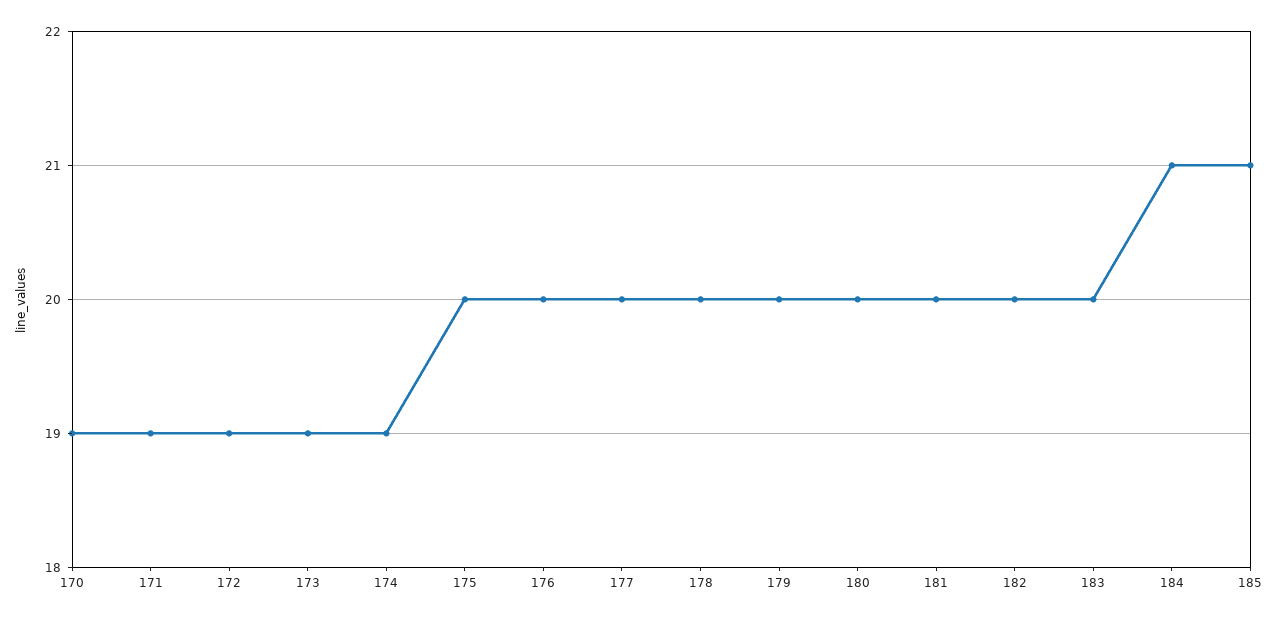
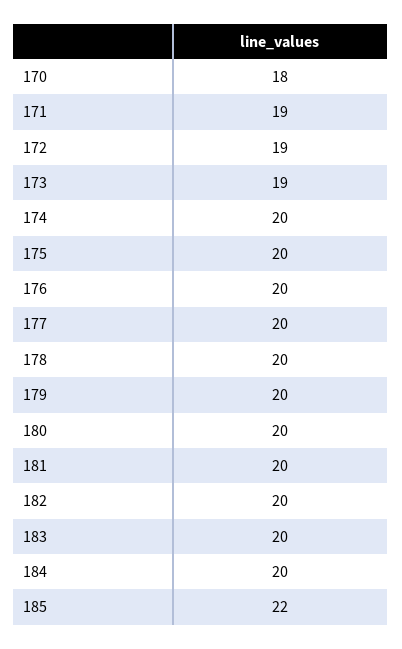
170: 19 -> 18
174: 19 -> 20
184: 21 -> 20
185: 21 -> 22

